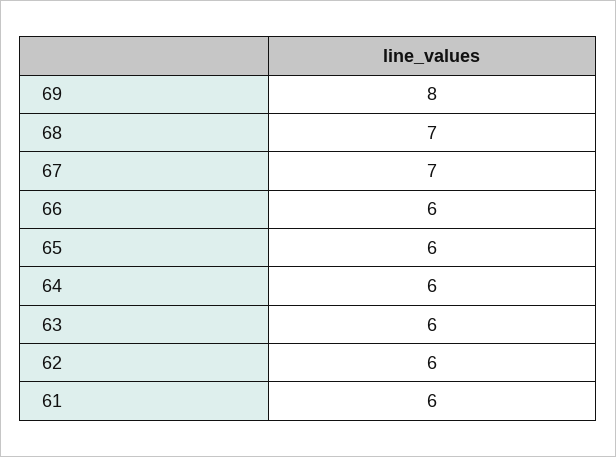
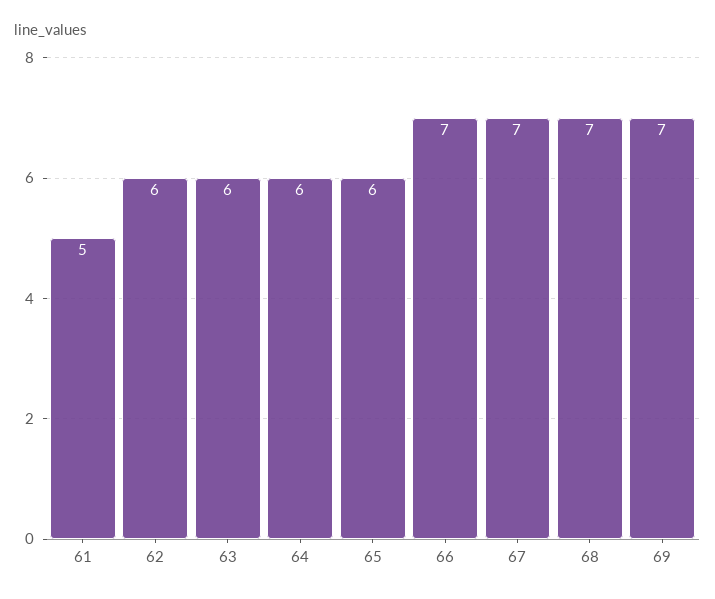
69: 8 -> 7
66: 6 -> 7
61: 6 -> 5

